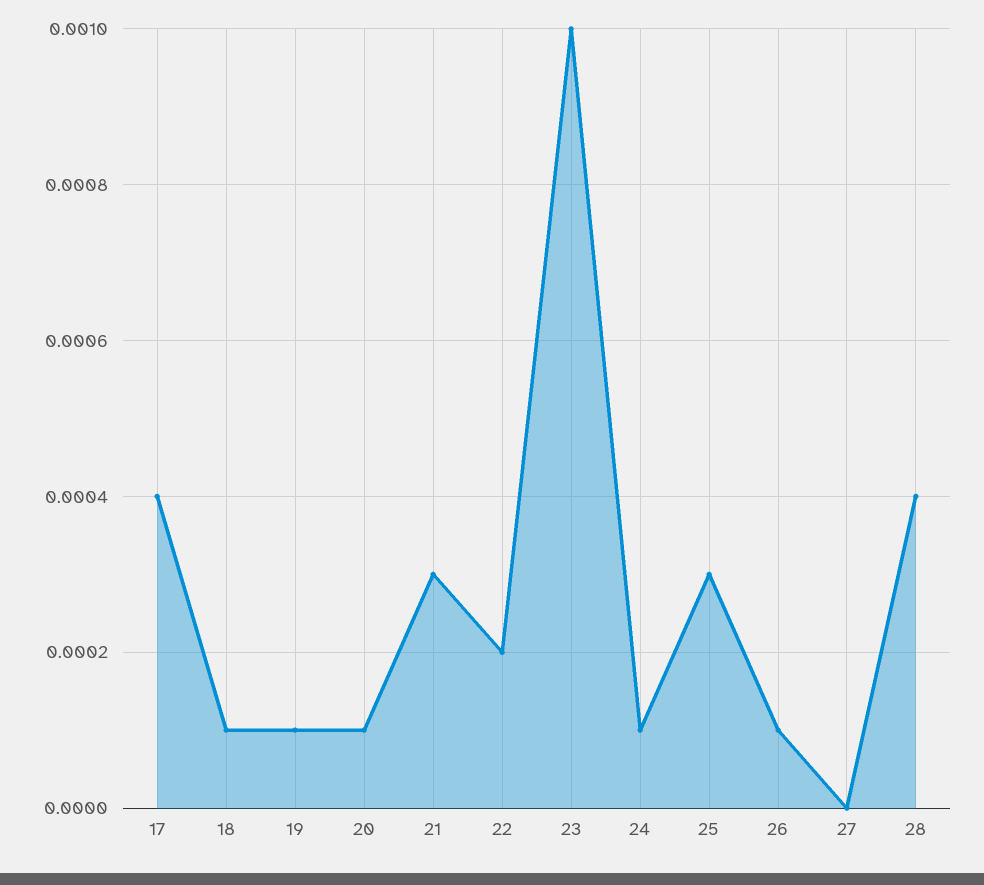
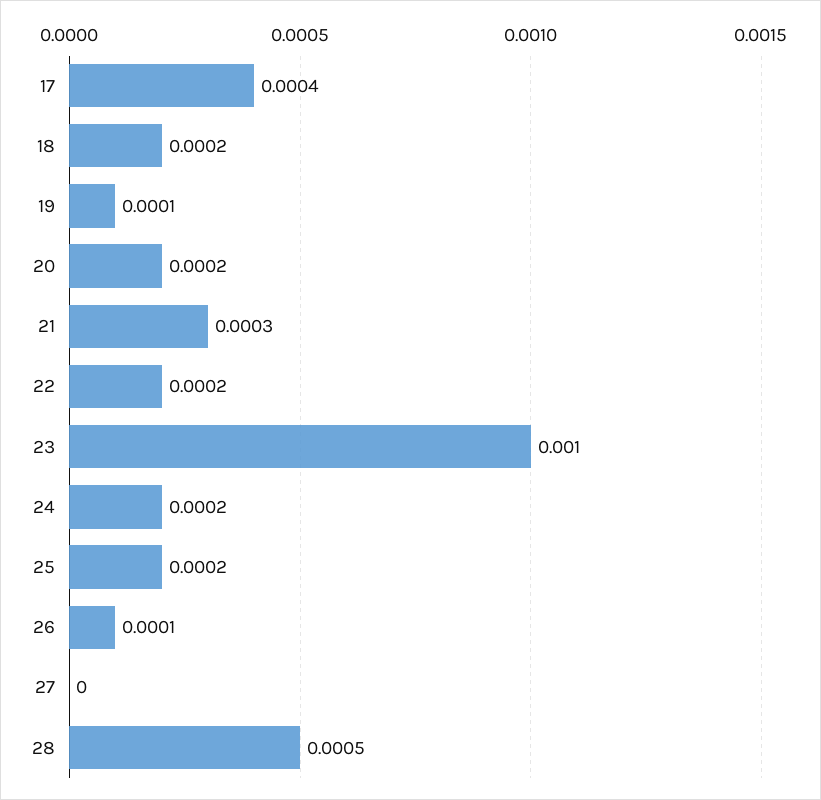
18: 0.0001 -> 0.0002
20: 0.0001 -> 0.0002
24: 0.0001 -> 0.0002
25: 0.0003 -> 0.0002
28: 0.0004 -> 0.0005

